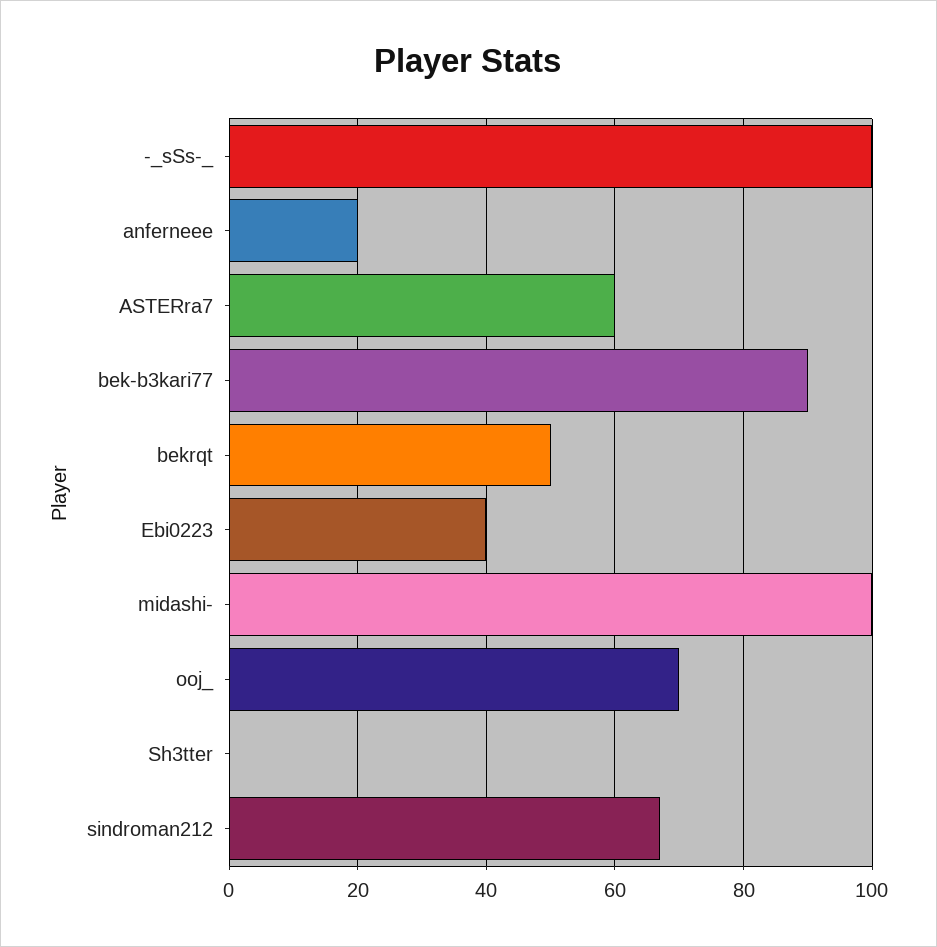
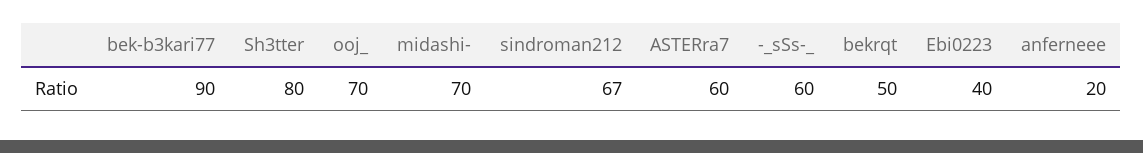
-_sSs-_: 100 -> 60
midashi-: 100 -> 70
Sh3tter: 0 -> 80

